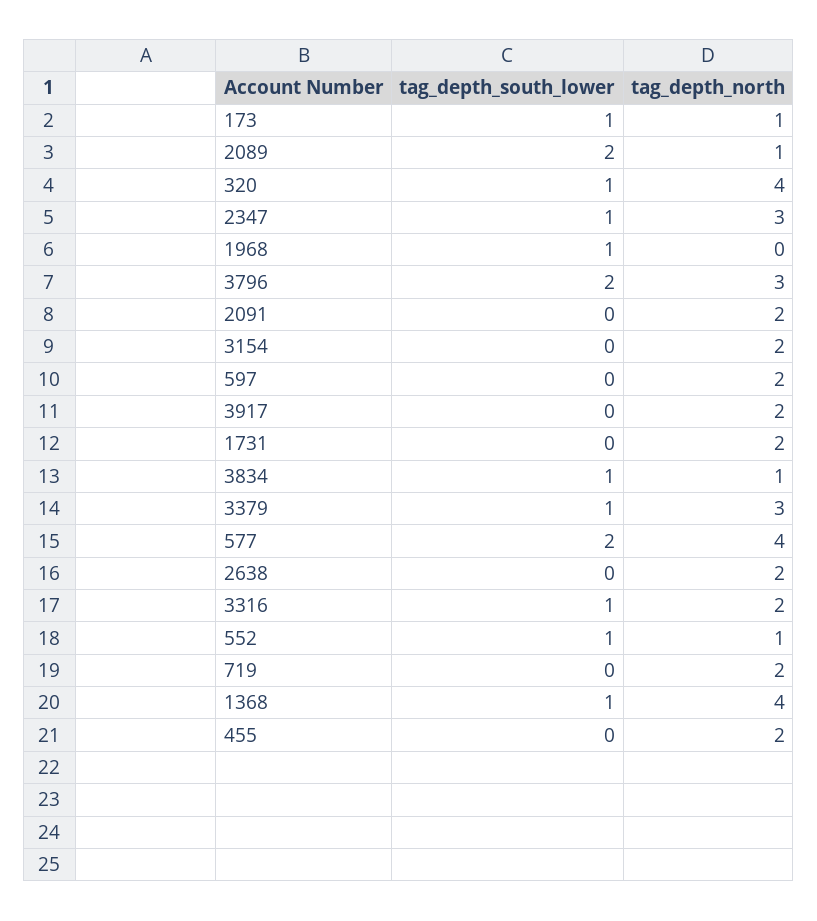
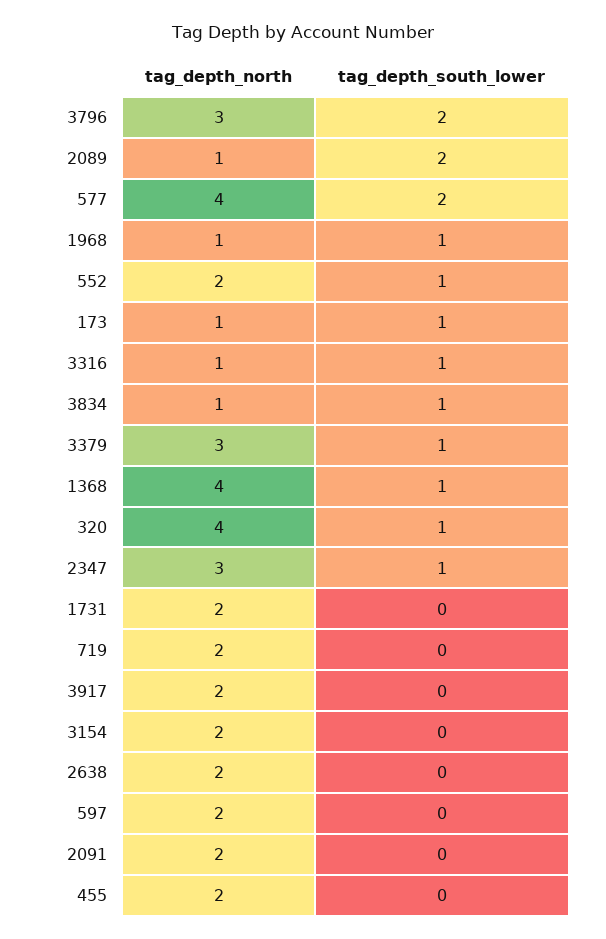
tag_depth_north, 1968: 0 -> 1
tag_depth_north, 3316: 2 -> 1
tag_depth_north, 552: 1 -> 2

